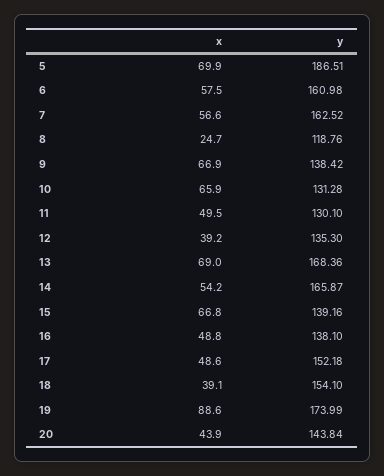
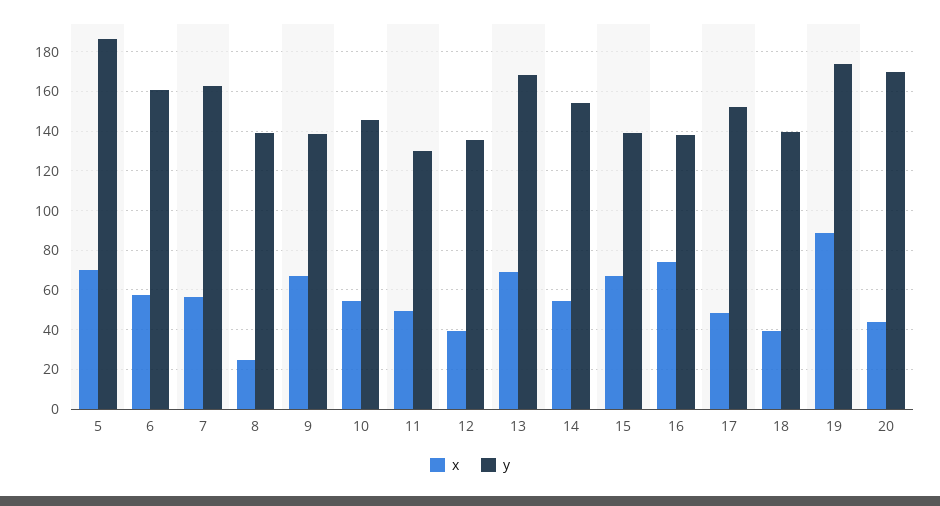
y, 8: 118.76 -> 140
x, 10: 65.9 -> 55
y, 10: 131.28 -> 145
y, 14: 165.87 -> 155
x, 16: 48.8 -> 75
y, 18: 154.1 -> 140
y, 20: 143.84 -> 170

